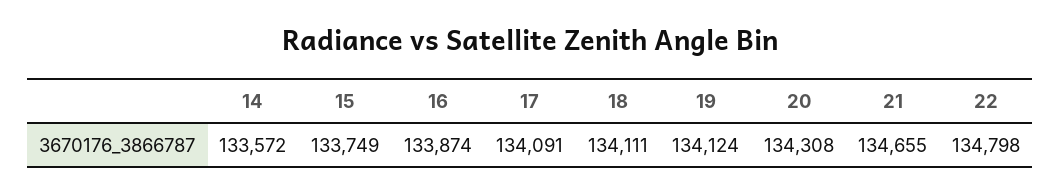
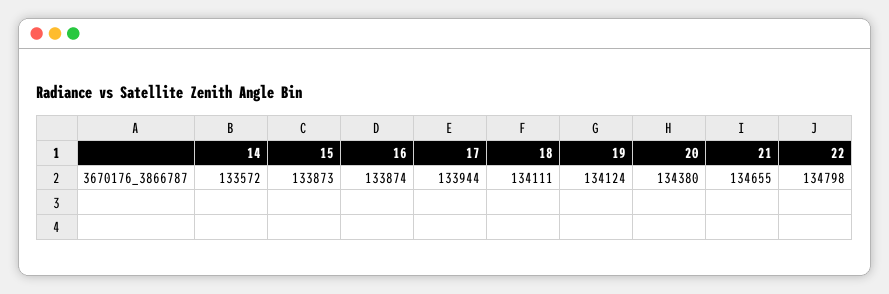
15: 133749 -> 133873
17: 134091 -> 133944
20: 134308 -> 134380

